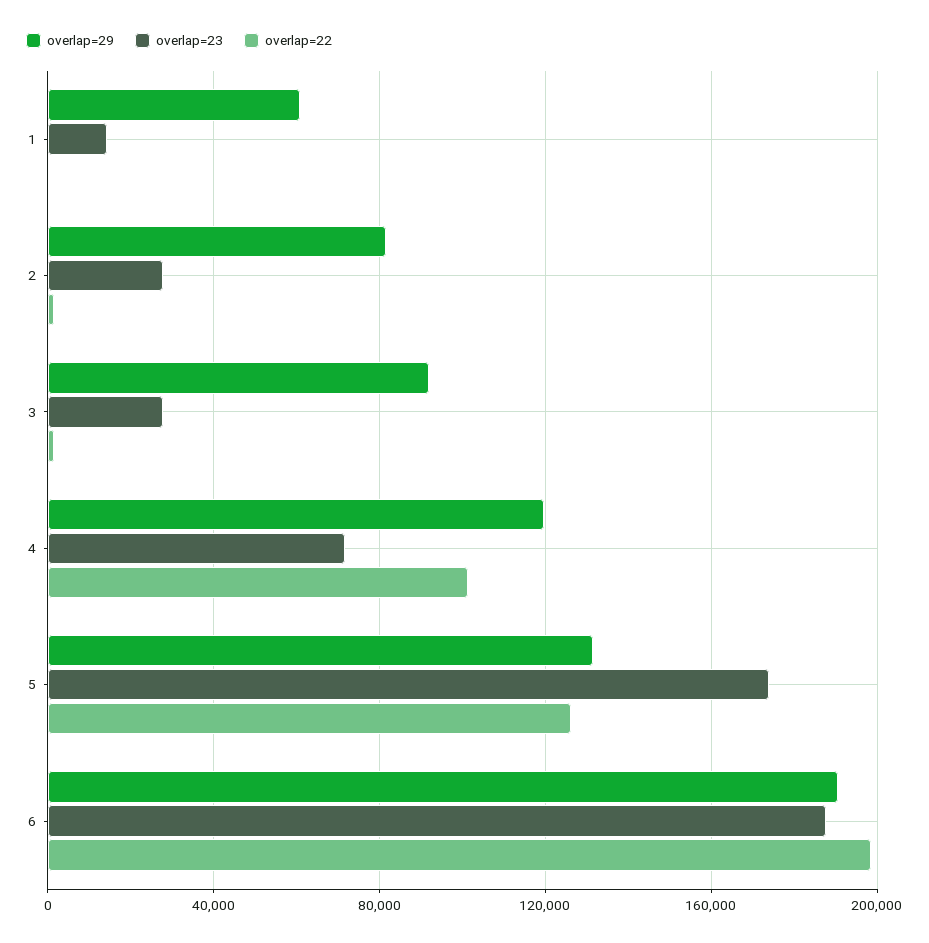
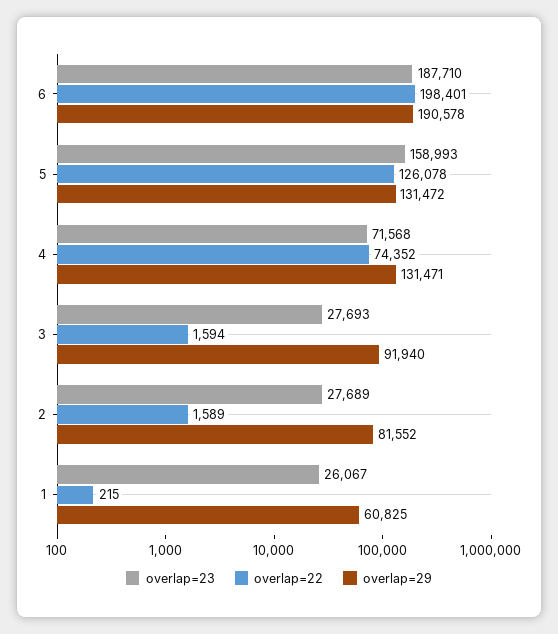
overlap=23, 1: 15000 -> 26067
overlap=29, 4: 120000 -> 131471
overlap=22, 4: 100000 -> 74352
overlap=23, 5: 175000 -> 158993

